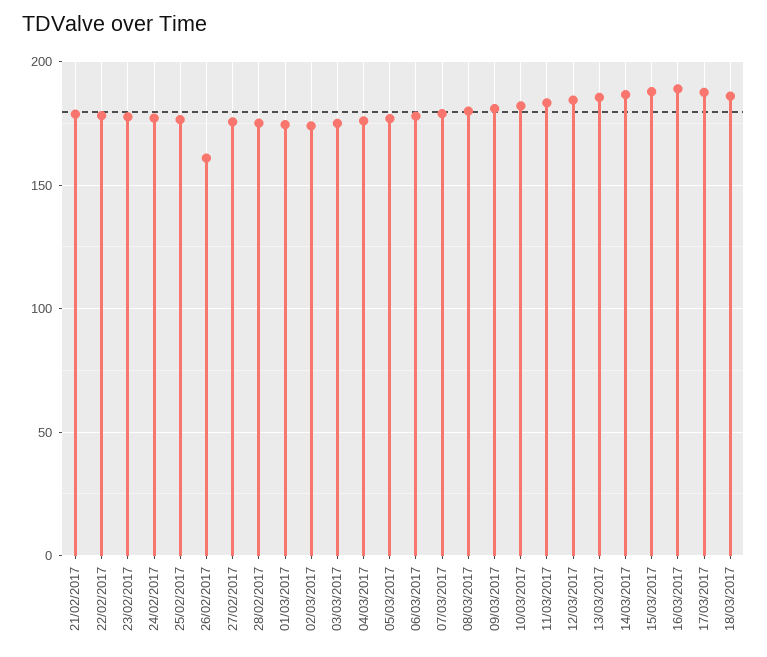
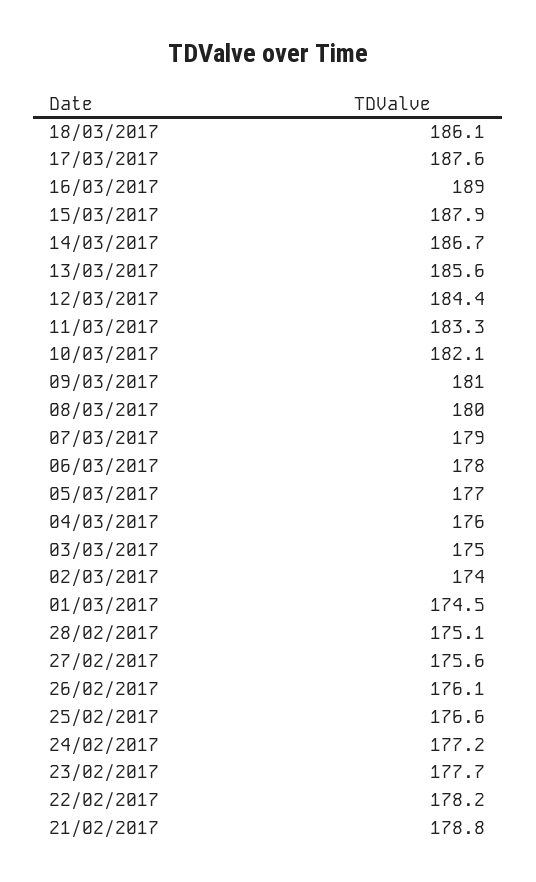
26/02/2017: 160 -> 176.1

